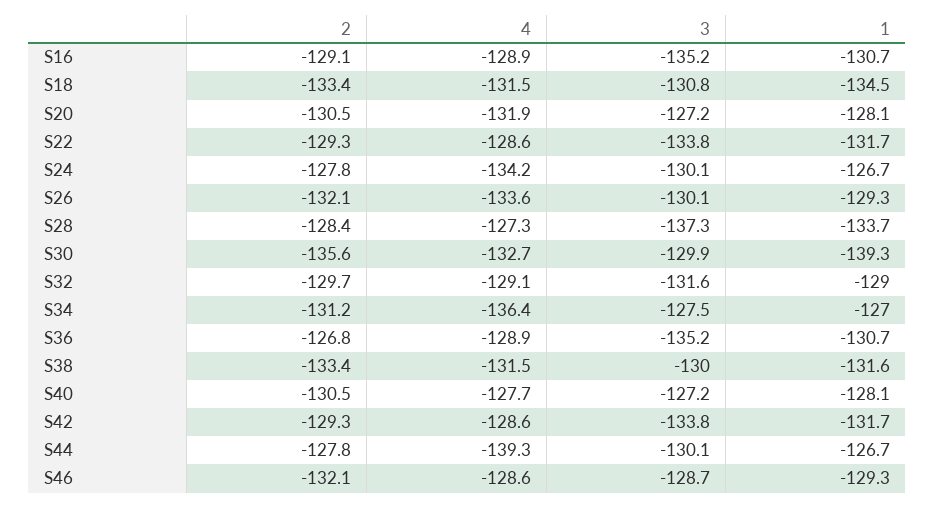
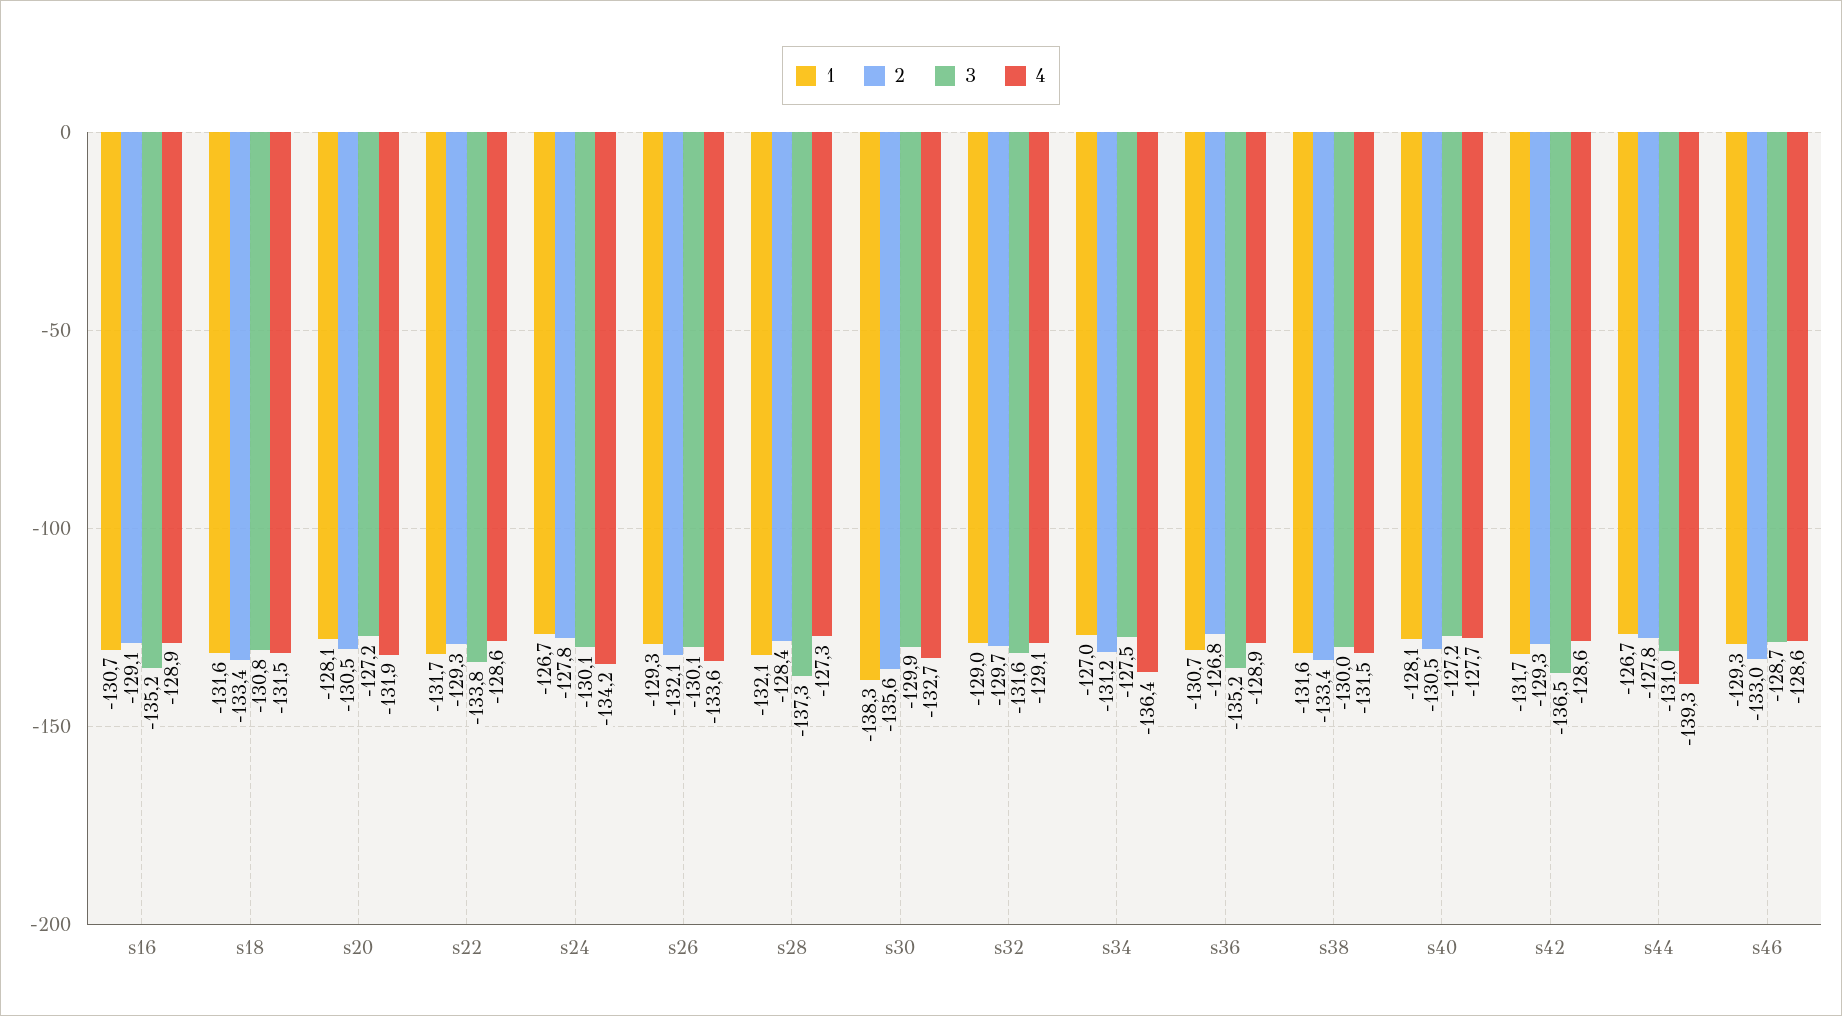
1, S18: -134.5 -> -131.6
1, S28: -133.7 -> -132.1
1, S30: -139.3 -> -138.3
3, S42: -133.8 -> -136.5
3, S44: -130.1 -> -131
2, S46: -132.1 -> -133

